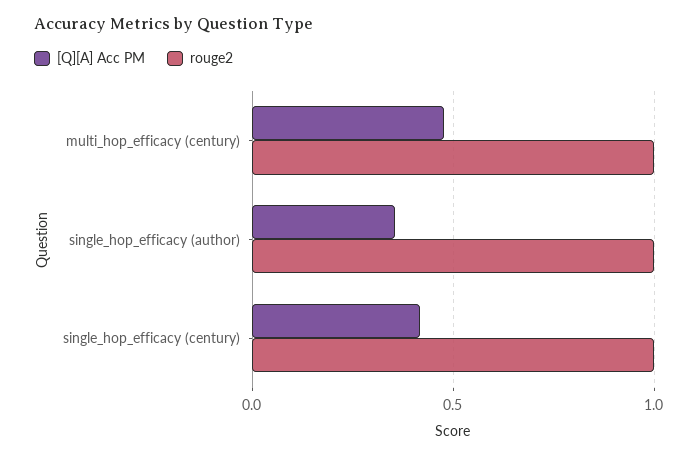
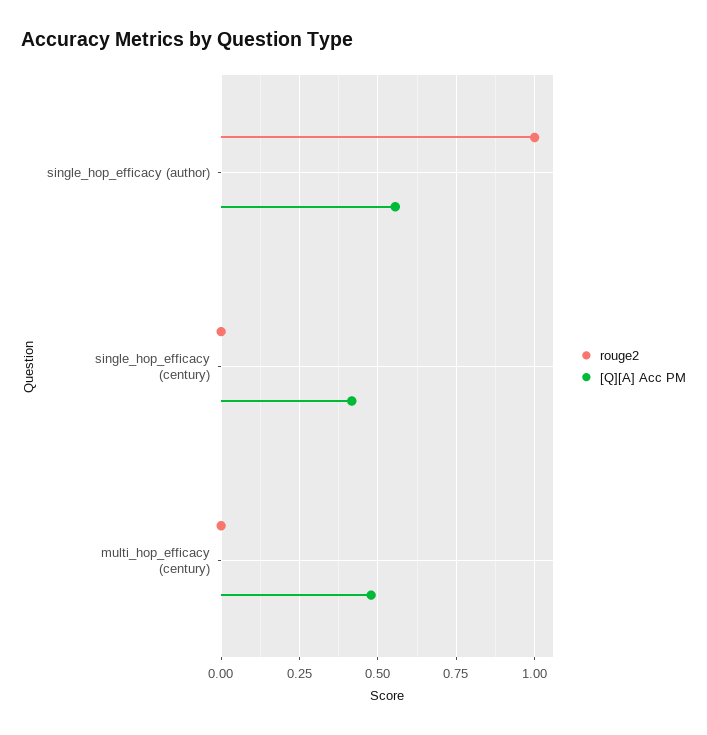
rouge2, multi_hop_efficacy (century): 1 -> 0
[Q][A] Acc PM, single_hop_efficacy (author): 0.35 -> 0.55
rouge2, single_hop_efficacy (century): 1 -> 0

